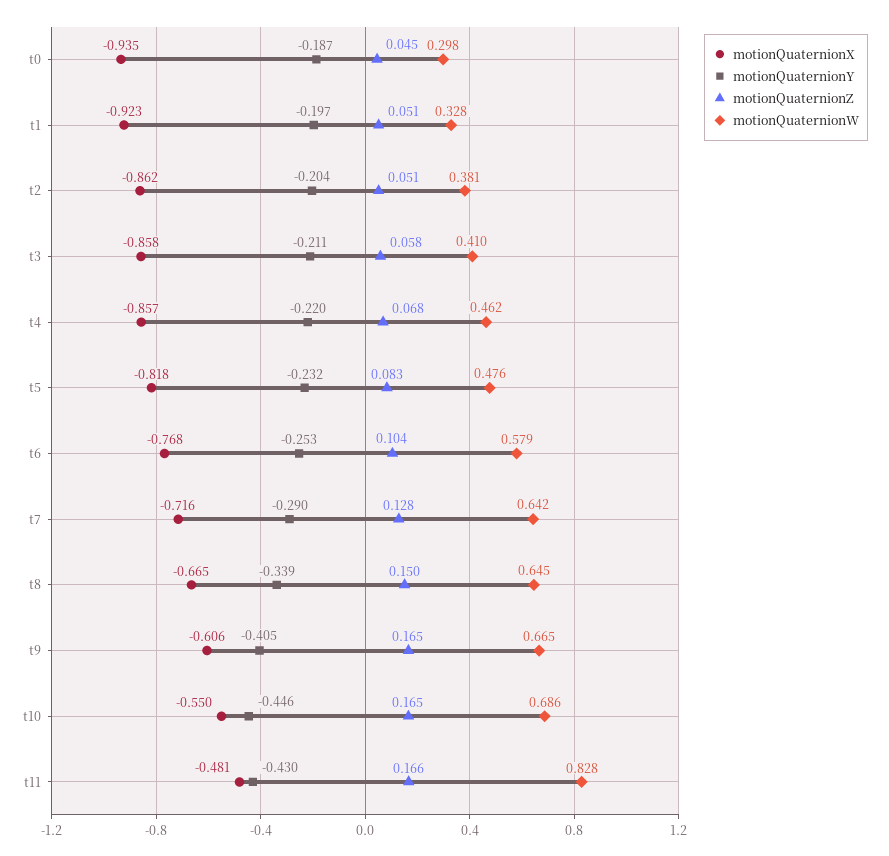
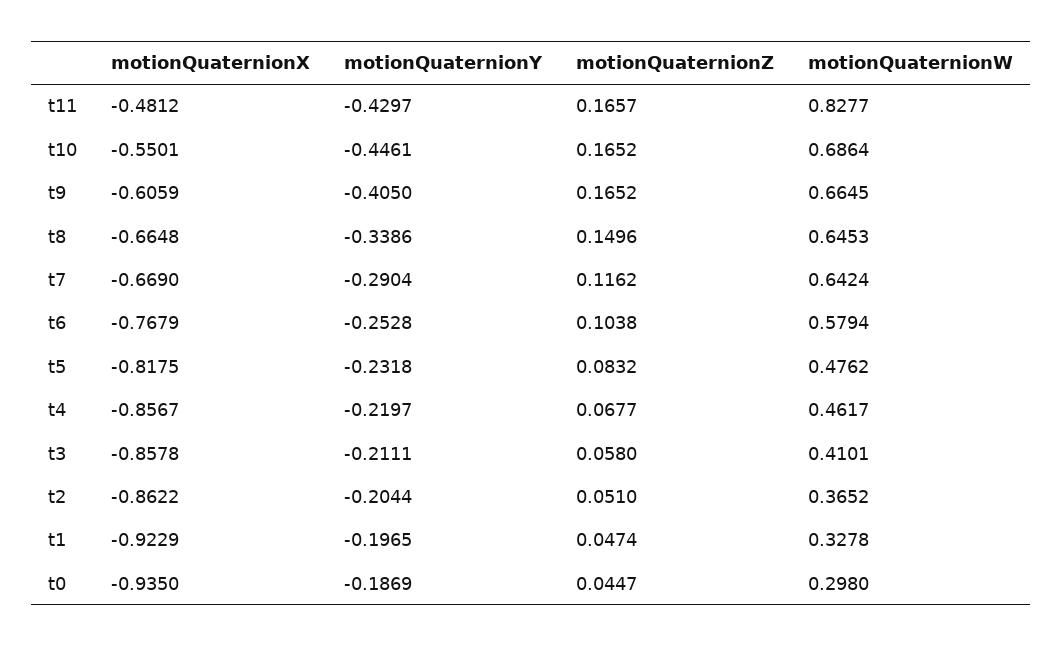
motionQuaternionZ, t1: 0.051 -> 0.0474
motionQuaternionW, t2: 0.381 -> 0.3652
motionQuaternionX, t7: -0.716 -> -0.669
motionQuaternionZ, t7: 0.128 -> 0.1162

